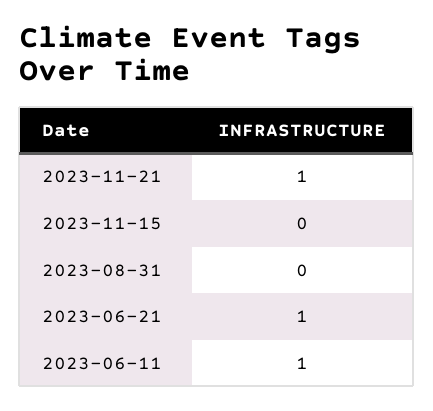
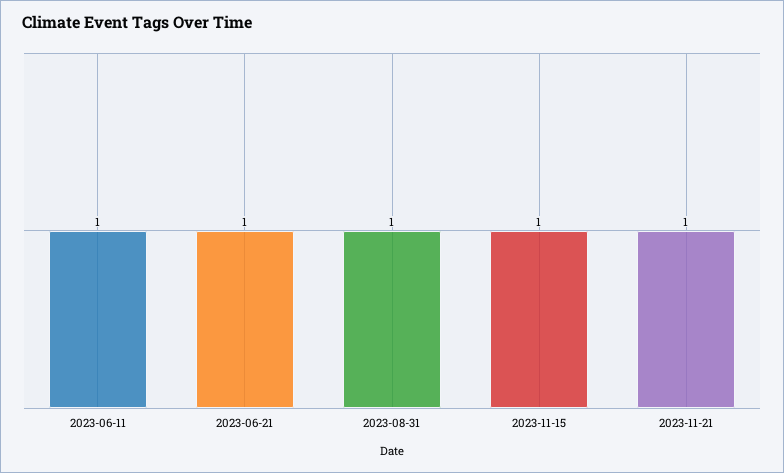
2023-11-15: 0 -> 1
2023-08-31: 0 -> 1

